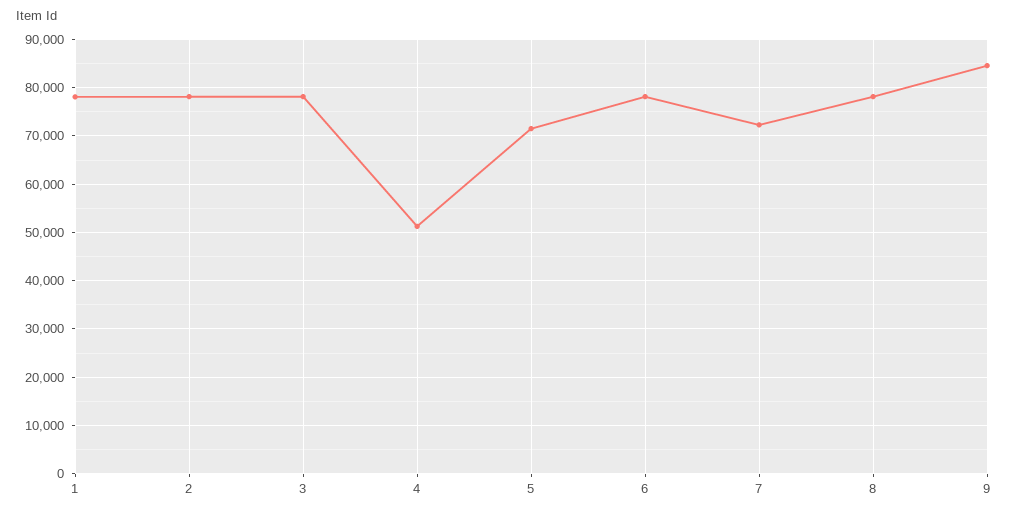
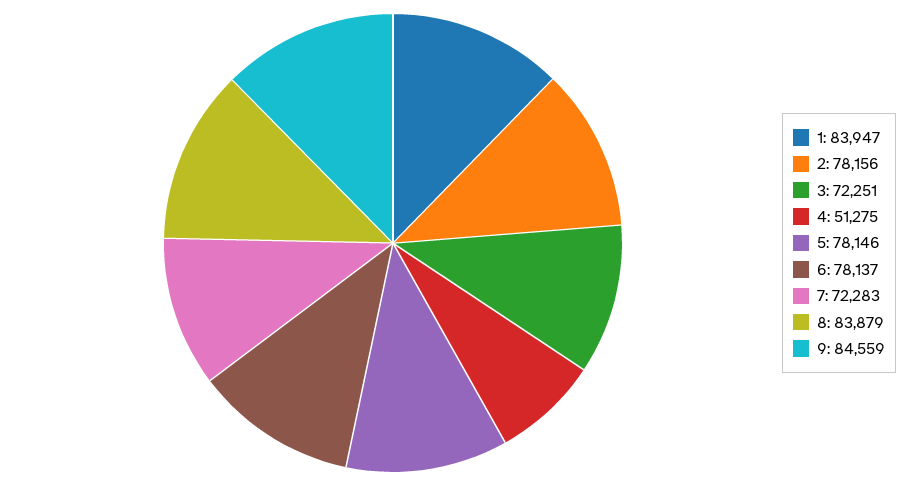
1: 78000 -> 83947
3: 78000 -> 72251
5: 72000 -> 78146
8: 78000 -> 83879

